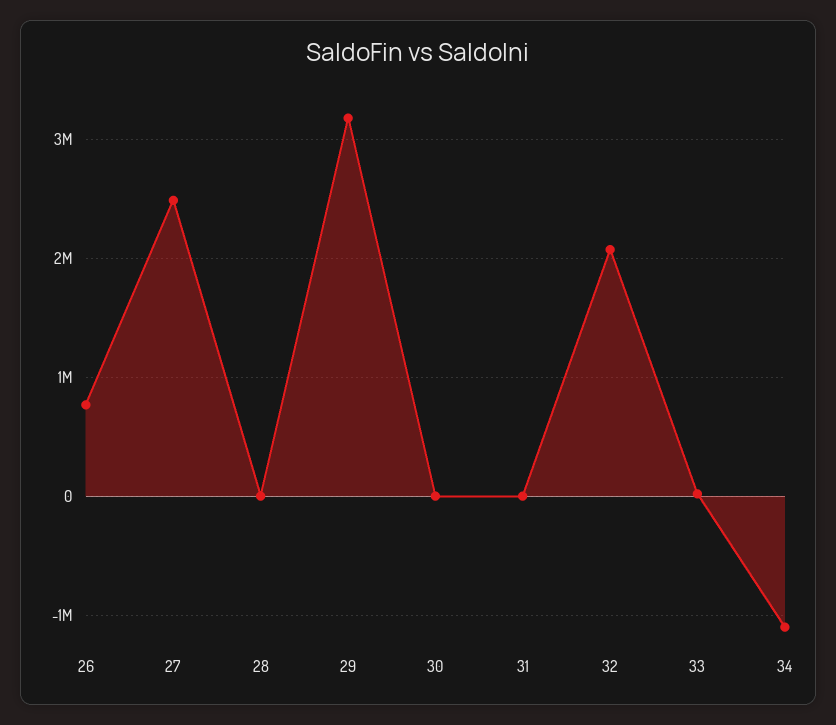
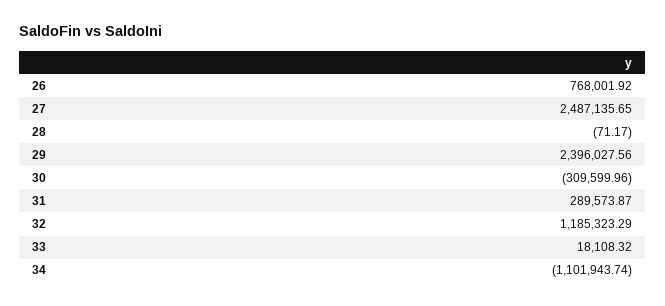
29: 3200000 -> 2396027.56
30: 0 -> -309599.96
31: 0 -> 289573.87
32: 2100000 -> 1185323.29

